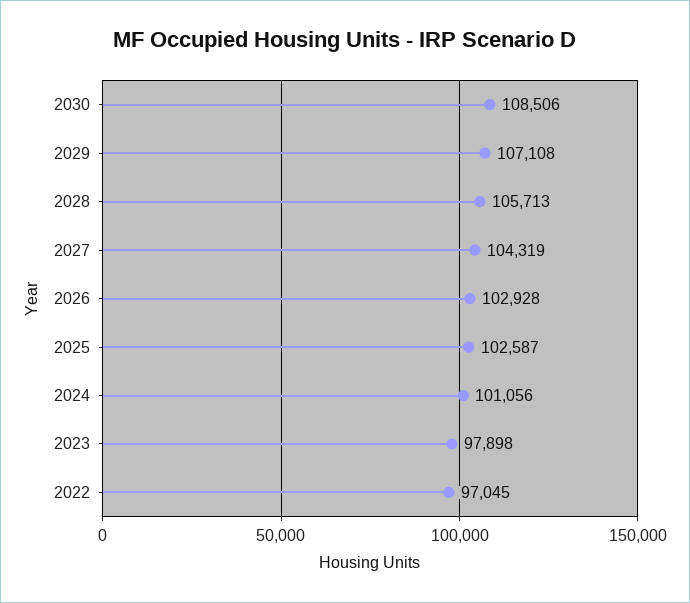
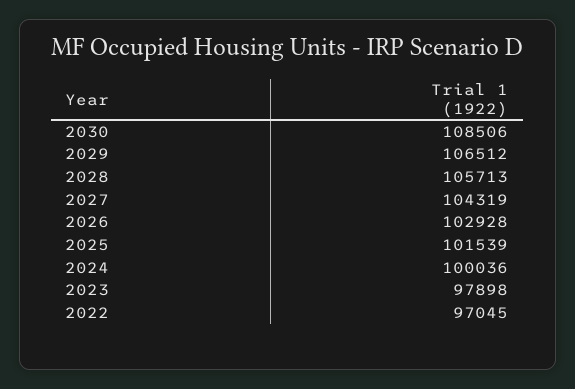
2029: 107108 -> 106512
2025: 102587 -> 101539
2024: 101056 -> 100036

